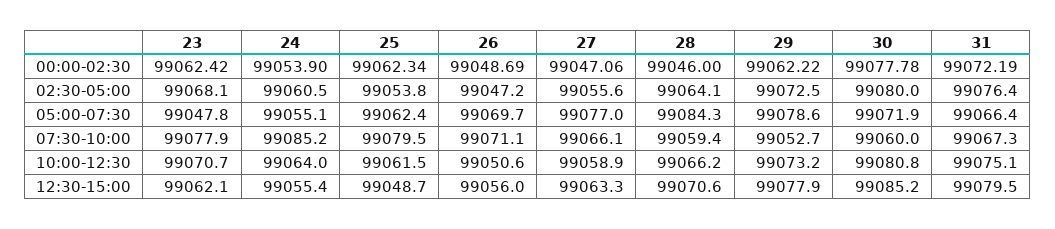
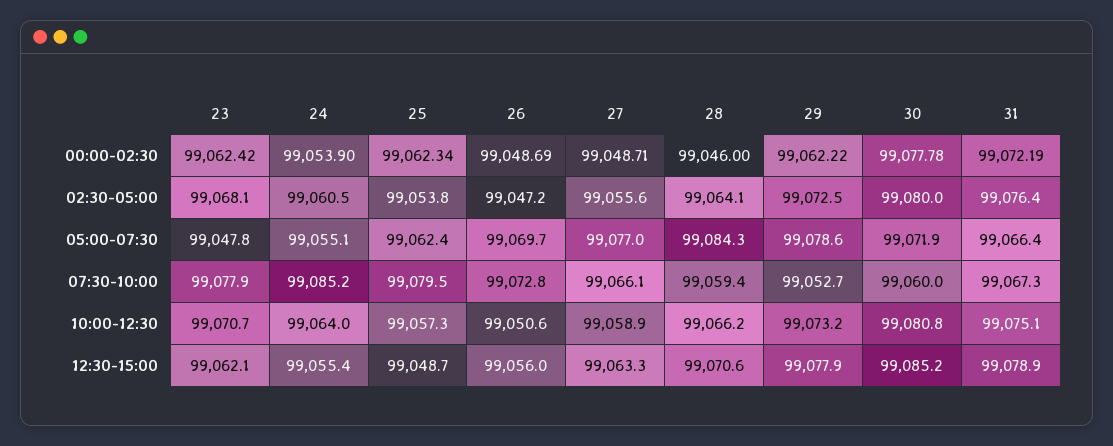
27, 00:00-02:30: 99047.06 -> 99048.71
26, 07:30-10:00: 99071.1 -> 99072.8
25, 10:00-12:30: 99061.5 -> 99057.3
31, 12:30-15:00: 99079.5 -> 99078.9

